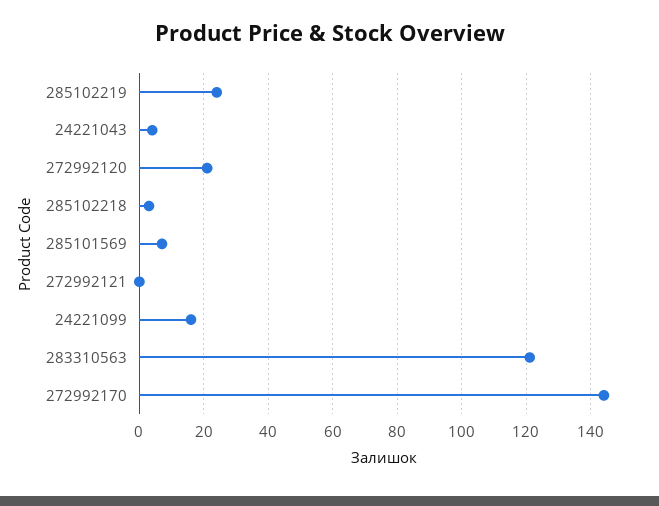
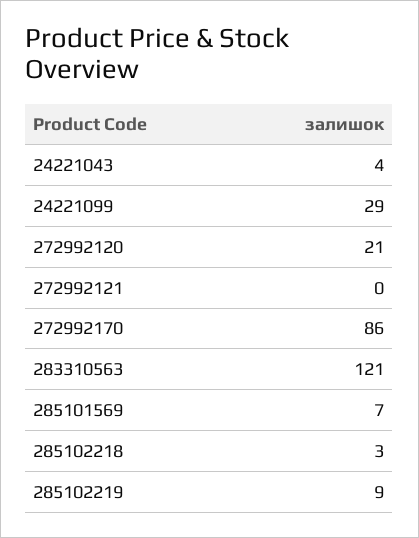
285102219: 25 -> 9
24221099: 15 -> 29
272992170: 145 -> 86

